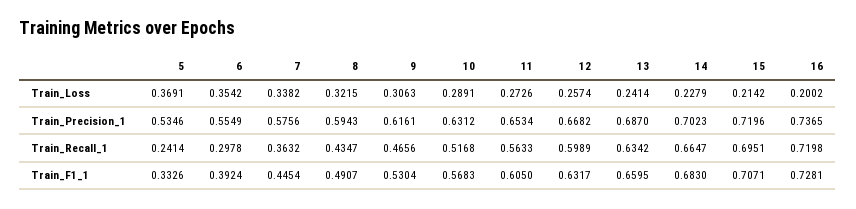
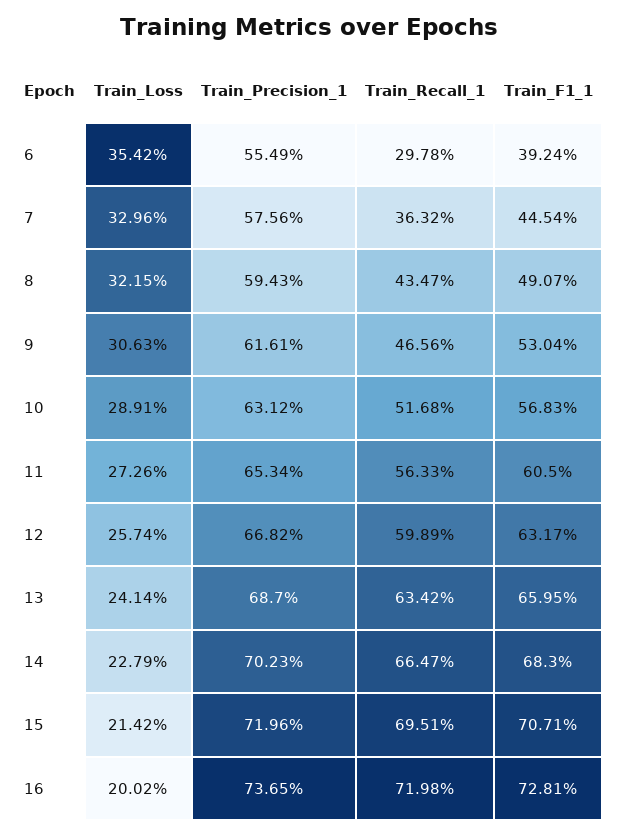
5, Train_Loss: 0.3691 -> none
7, Train_Loss: 0.3382 -> 0.3296
5, Train_Precision_1: 0.5346 -> none
5, Train_Recall_1: 0.2414 -> none
5, Train_F1_1: 0.3326 -> none

